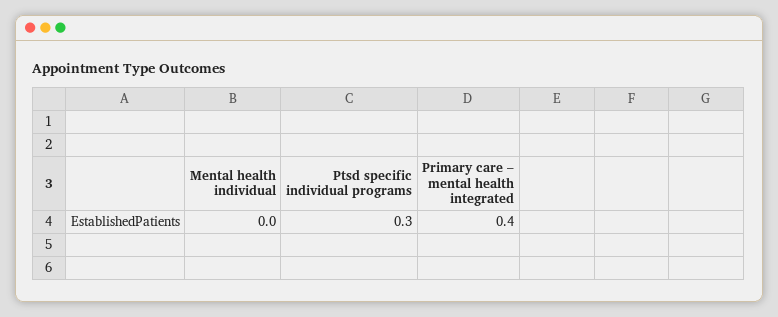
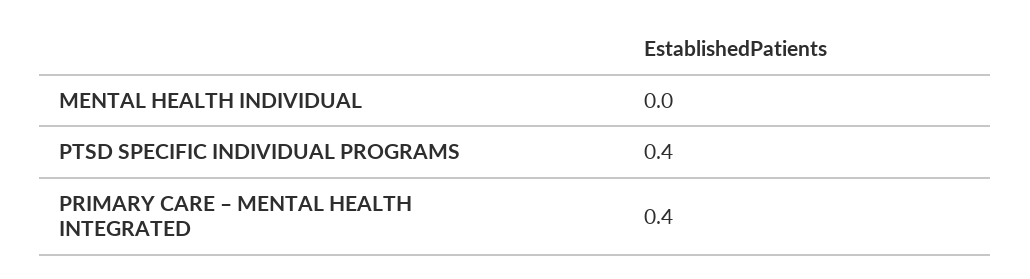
Ptsd specific individual programs: 0.3 -> 0.4

